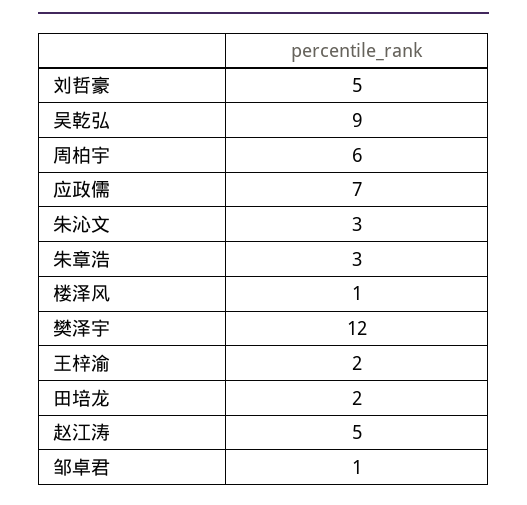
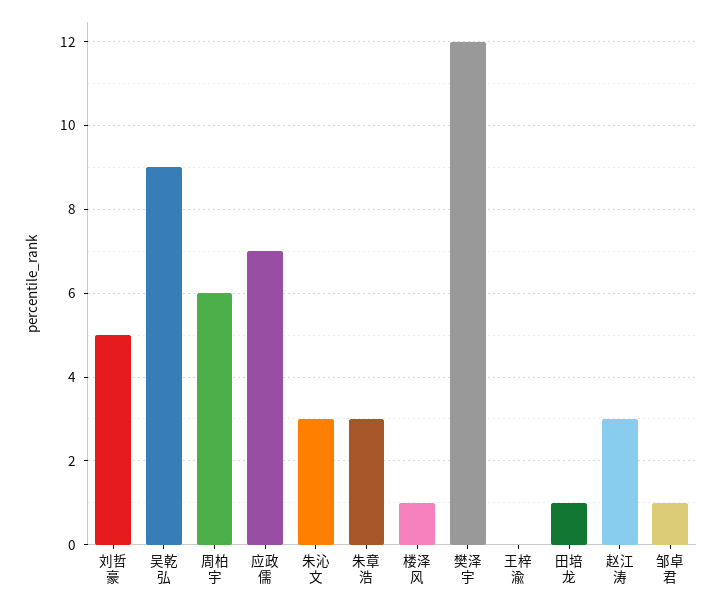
王梓渝: 2 -> 0
田培龙: 2 -> 1
赵江涛: 5 -> 3

